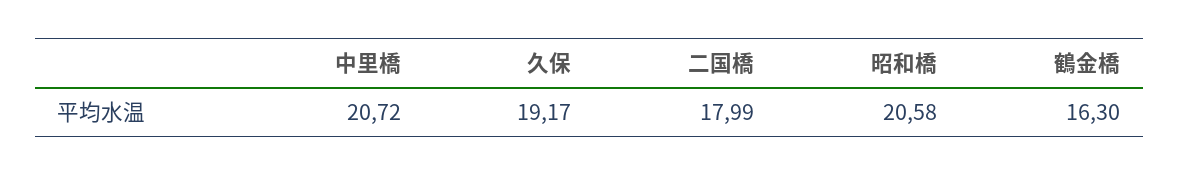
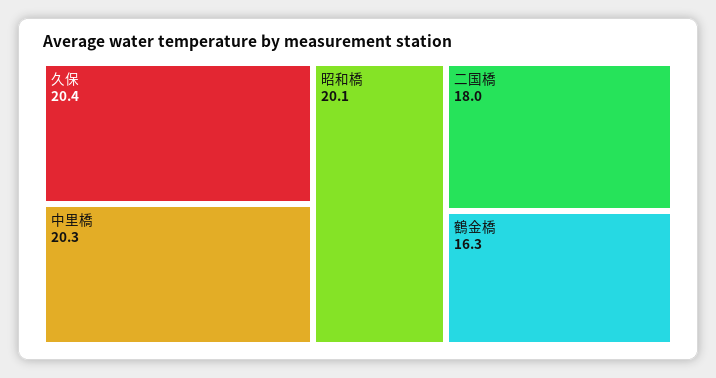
中里橋: 20.72 -> 20.3
久保: 19.17 -> 20.4
昭和橋: 20.58 -> 20.1

